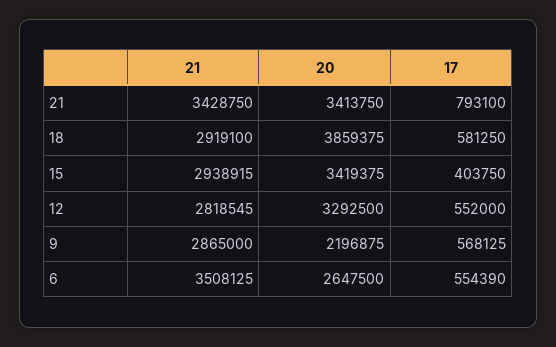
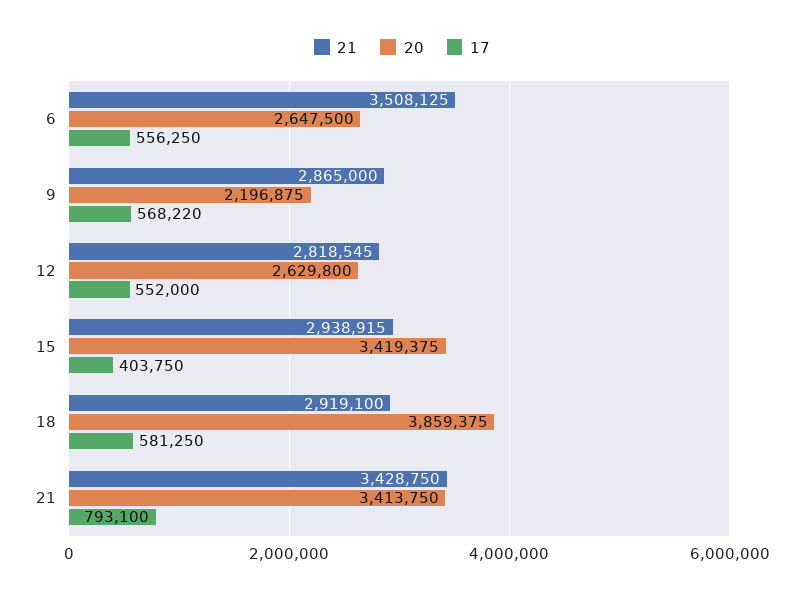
20, 12: 3292500 -> 2629800
17, 9: 568125 -> 568220
17, 6: 554390 -> 556250

